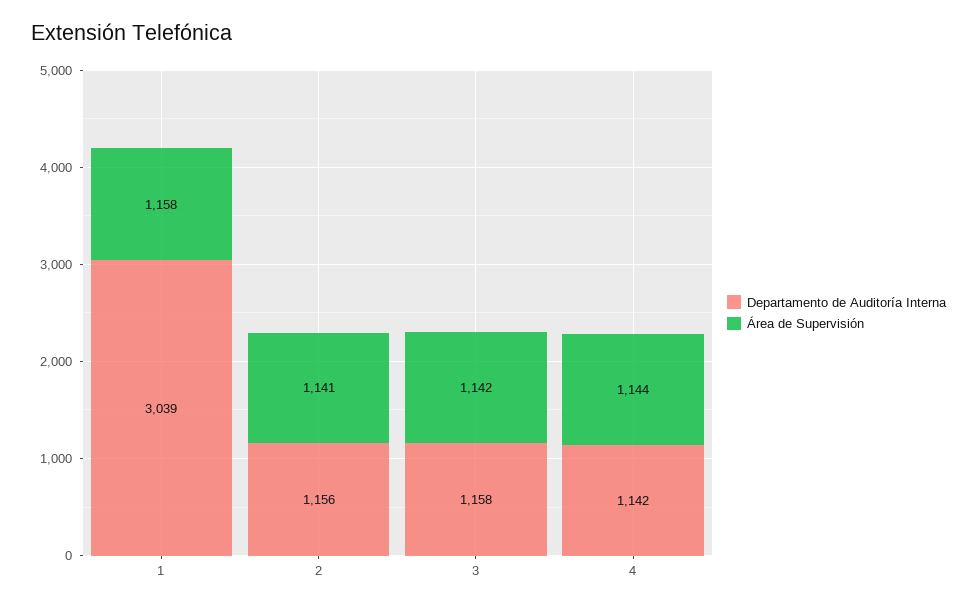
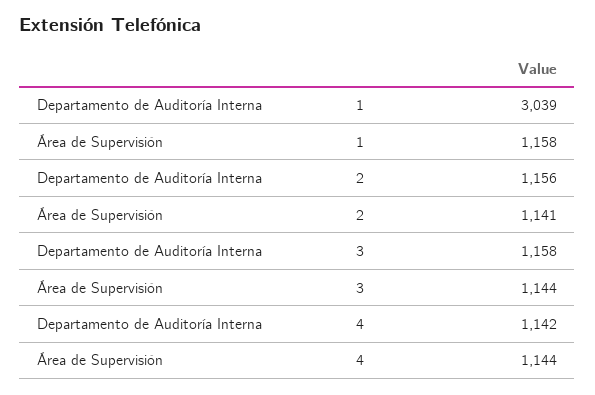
Área de Supervisión, 3: 1142 -> 1144

